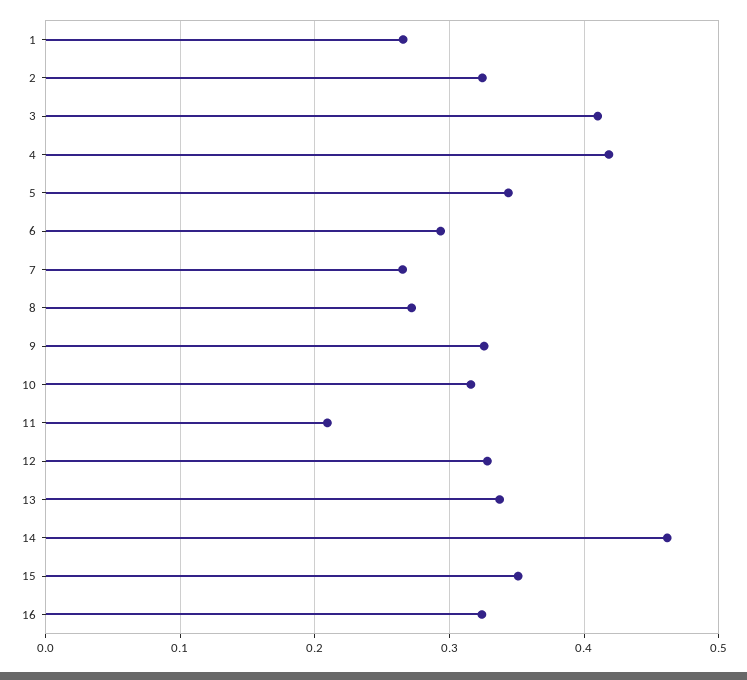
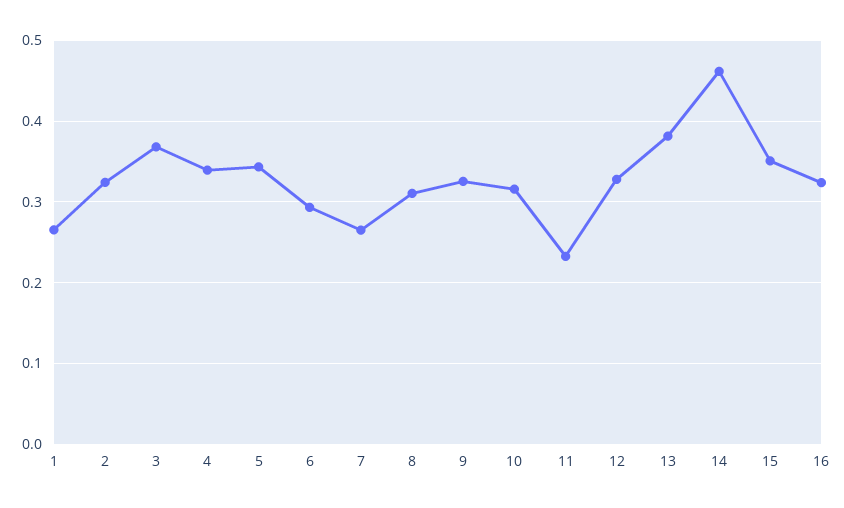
3: 0.41 -> 0.37
4: 0.42 -> 0.34
8: 0.27 -> 0.31
11: 0.21 -> 0.23
13: 0.34 -> 0.38

